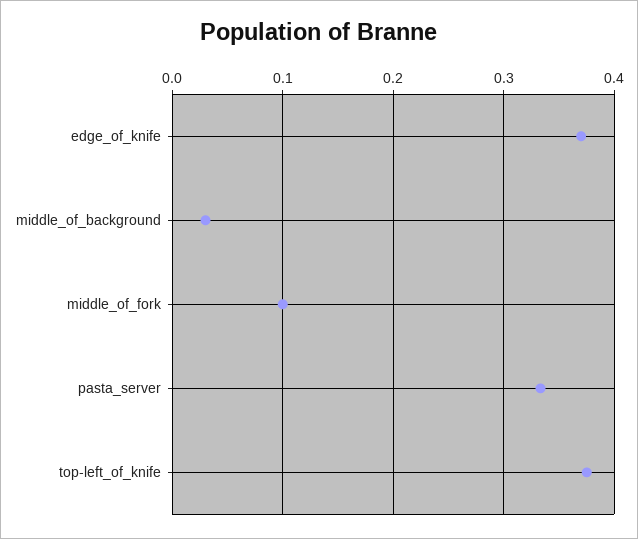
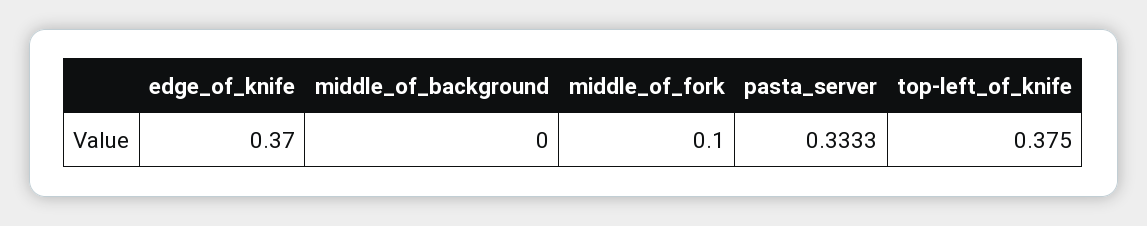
middle_of_background: 0.03 -> 0

